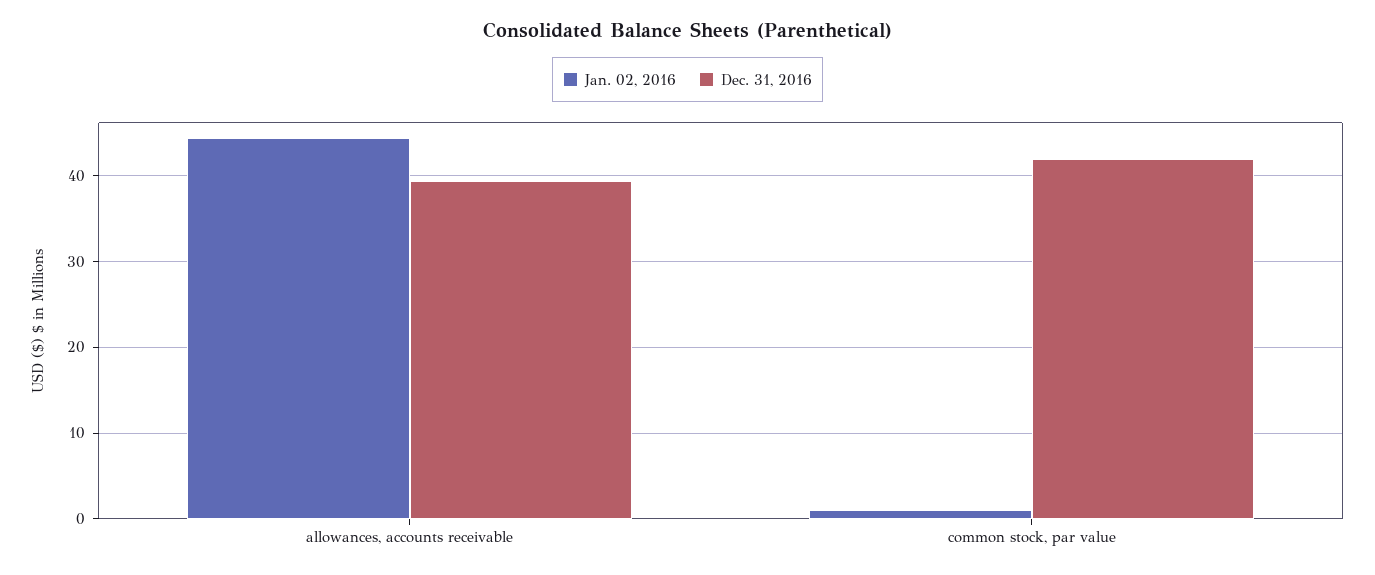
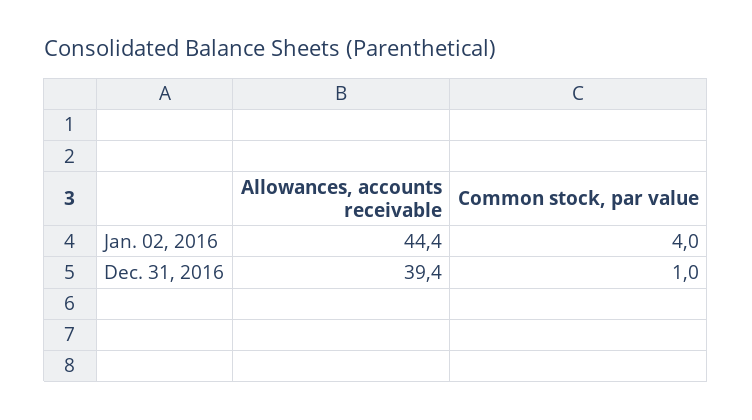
Jan. 02, 2016, common stock, par value: 1 -> 4
Dec. 31, 2016, common stock, par value: 42 -> 1

